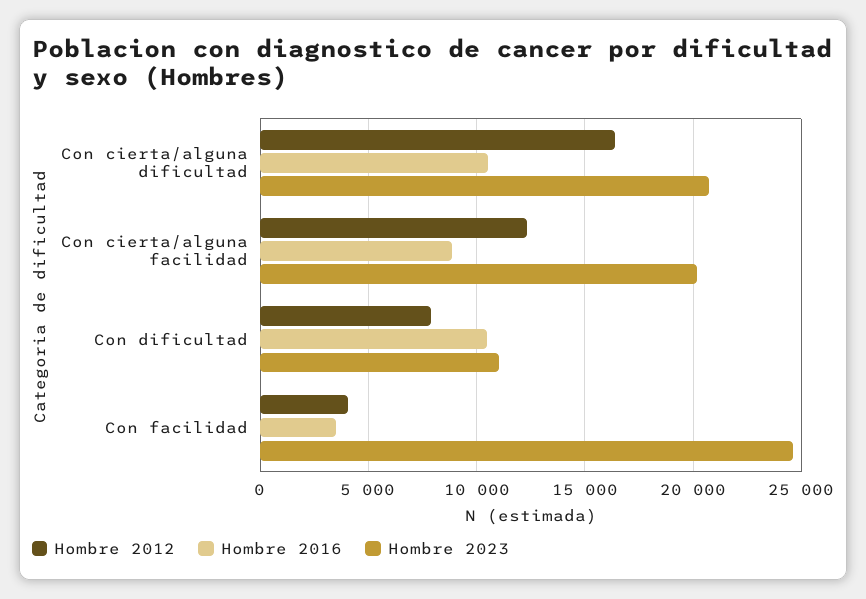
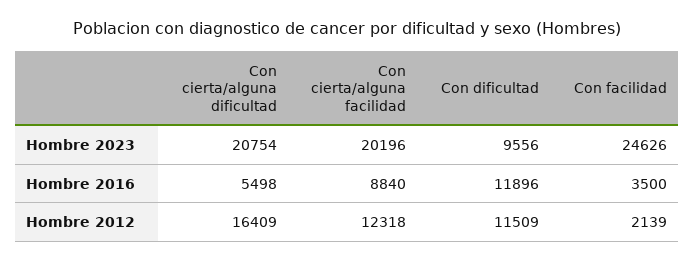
Hombre 2016, Con cierta/alguna dificultad: 10500 -> 5498
Hombre 2012, Con dificultad: 8000 -> 11509
Hombre 2016, Con dificultad: 10500 -> 11896
Hombre 2023, Con dificultad: 11000 -> 9556
Hombre 2012, Con facilidad: 4000 -> 2139

